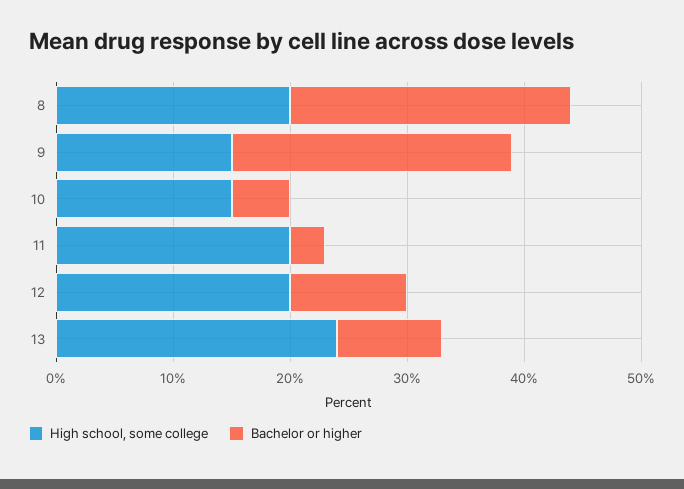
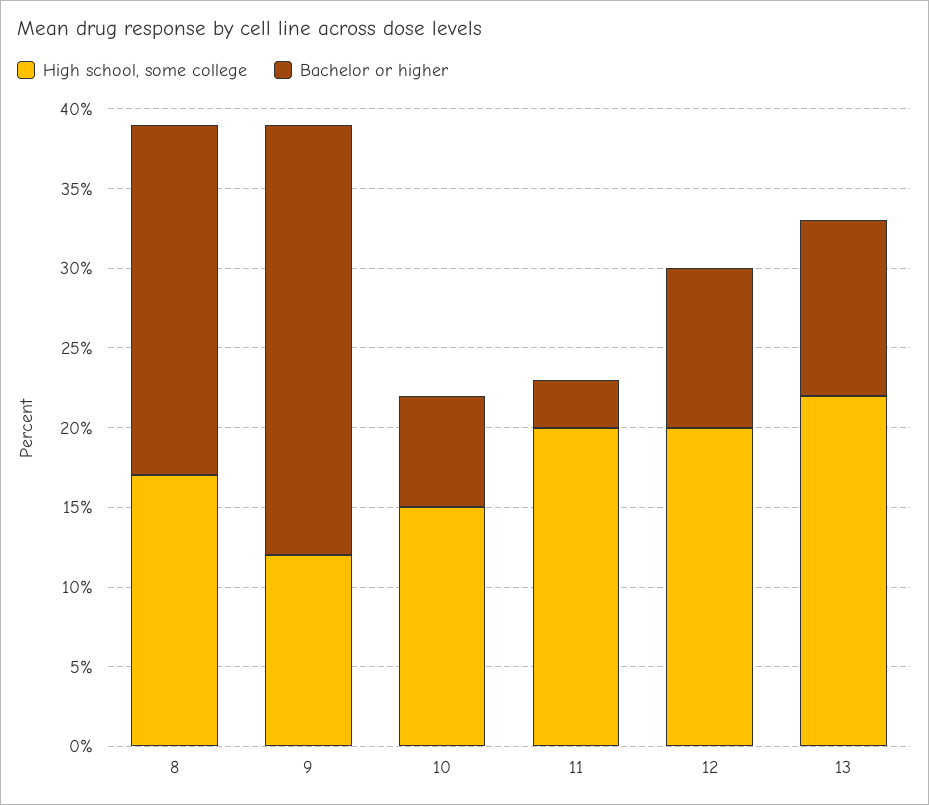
High school, some college, 8: 20 -> 17
Bachelor or higher, 8: 24 -> 22
High school, some college, 9: 15 -> 12
Bachelor or higher, 9: 24 -> 27
Bachelor or higher, 10: 5 -> 7
High school, some college, 13: 24 -> 22
Bachelor or higher, 13: 9 -> 11

